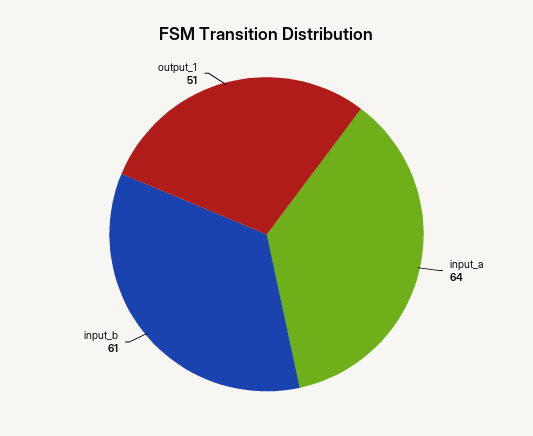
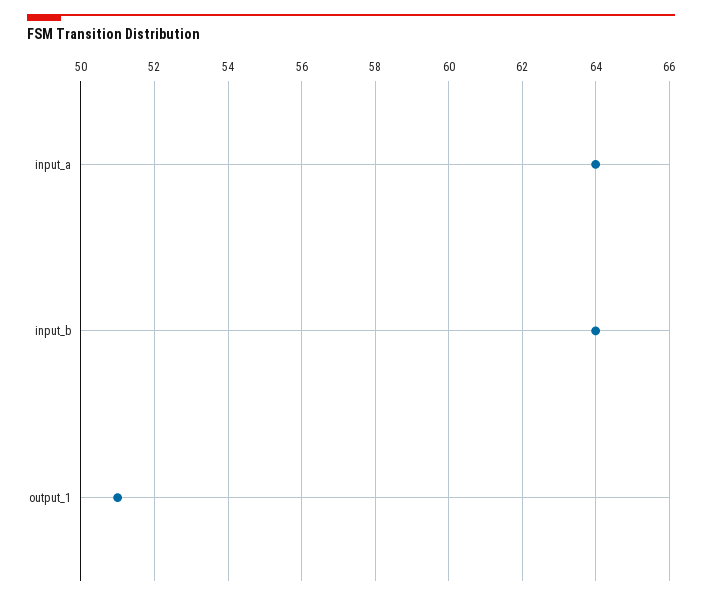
input_b: 61 -> 64

